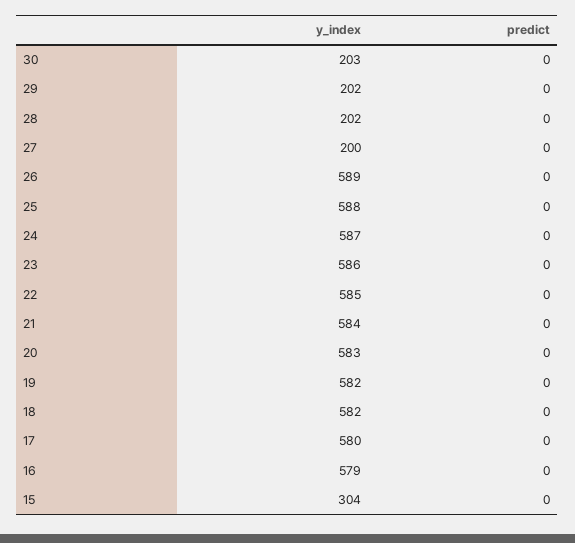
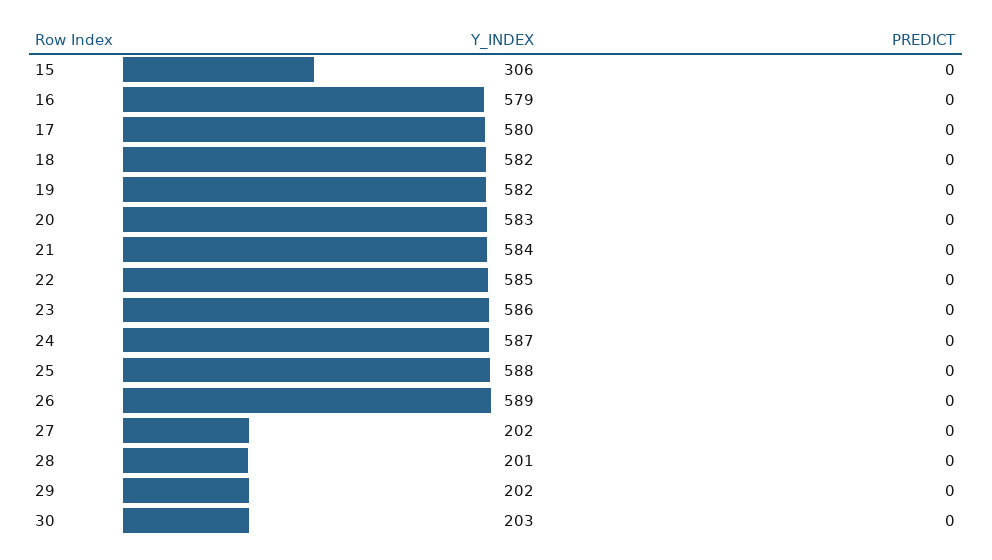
y_index, 28: 202 -> 201
y_index, 27: 200 -> 202
y_index, 15: 304 -> 306

